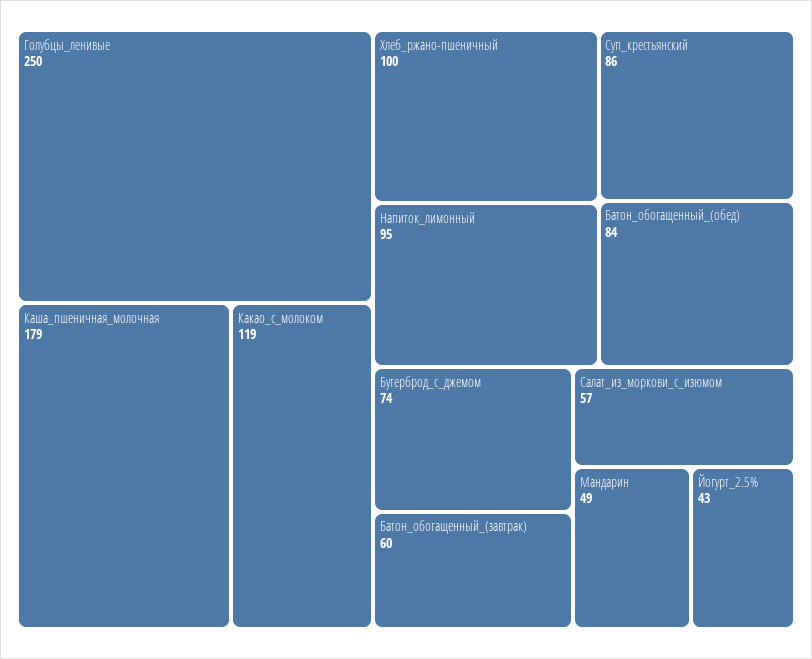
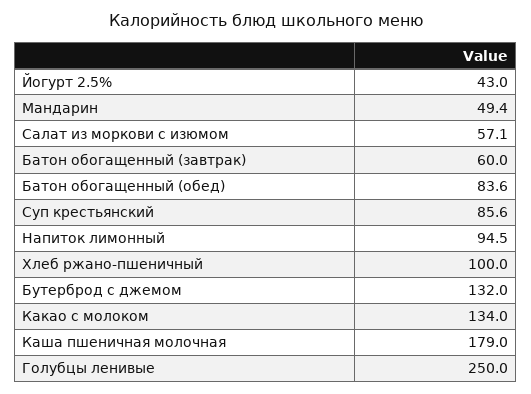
Какао_с_молоком: 119 -> 134
Бутерброд_с_джемом: 74 -> 132

